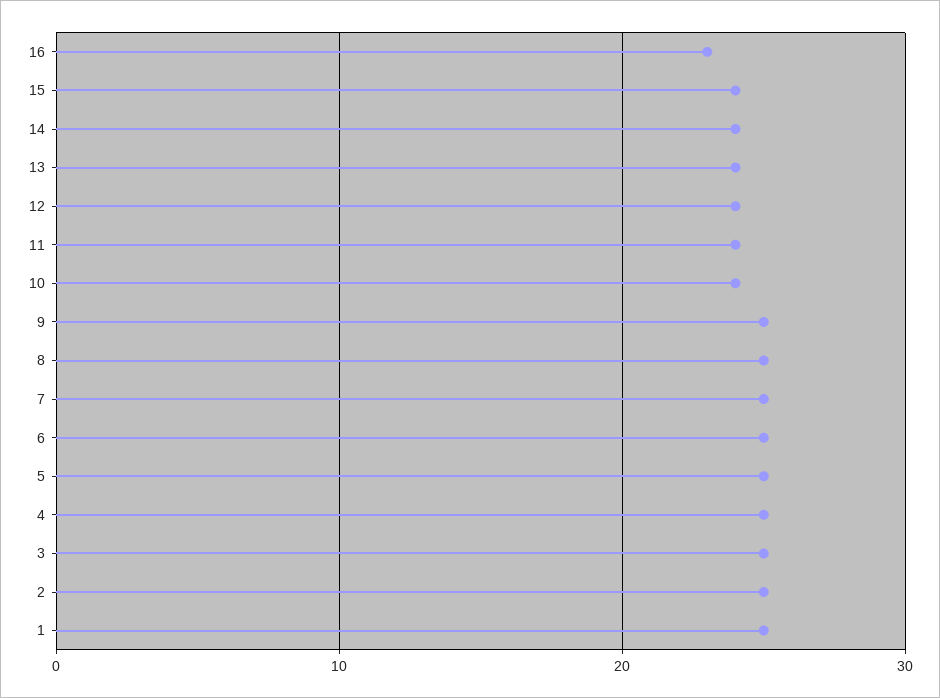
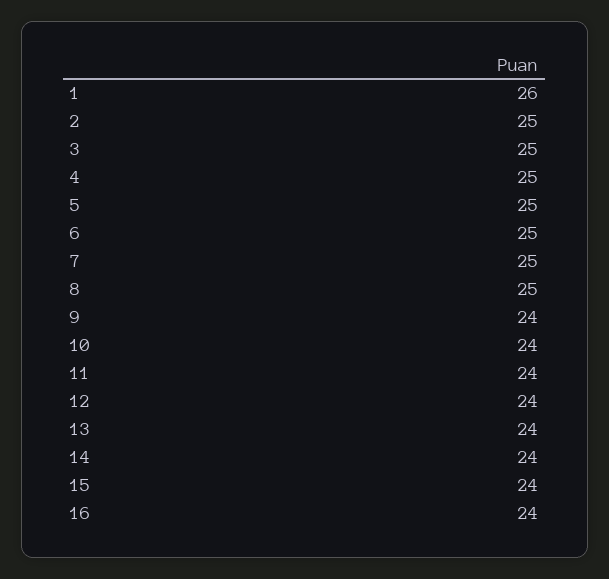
16: 23 -> 24
9: 25 -> 24
1: 25 -> 26

